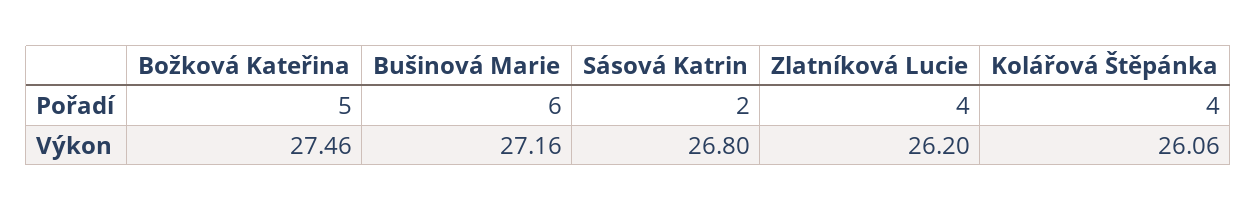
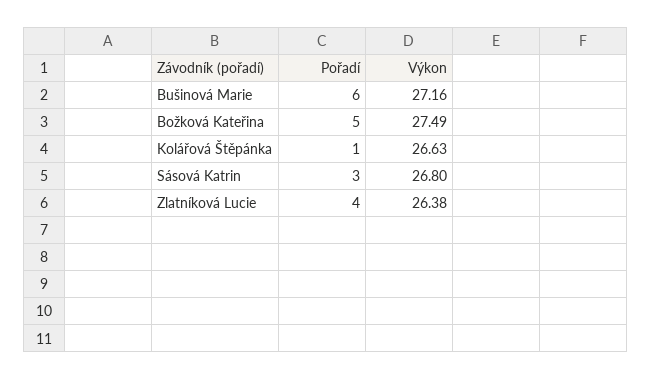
Sásová Katrin, Pořadí: 2 -> 3
Kolářová Štěpánka, Pořadí: 4 -> 1
Božková Kateřina, Výkon: 27.46 -> 27.49
Zlatníková Lucie, Výkon: 26.2 -> 26.38
Kolářová Štěpánka, Výkon: 26.06 -> 26.63

